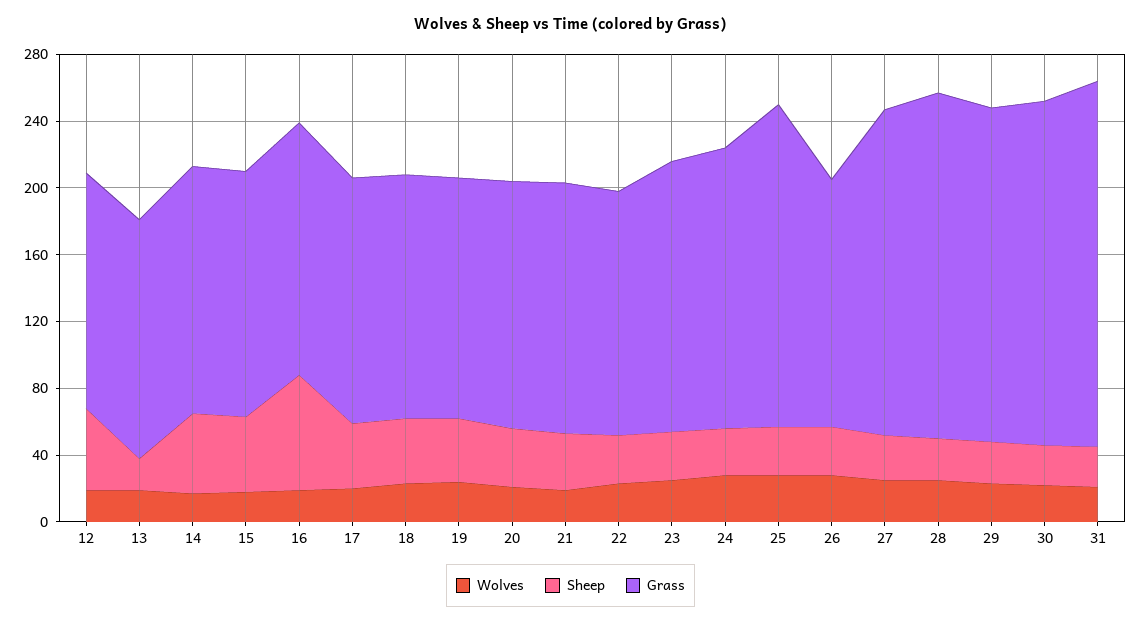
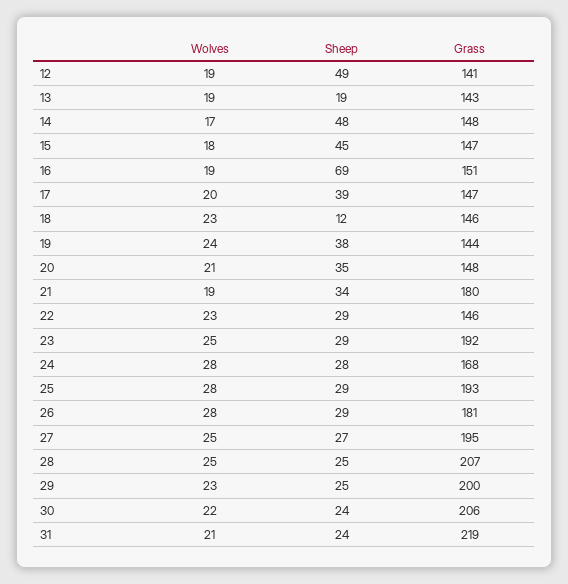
Sheep, 18: 40 -> 12
Grass, 21: 150 -> 180
Grass, 23: 160 -> 192
Grass, 26: 150 -> 181

